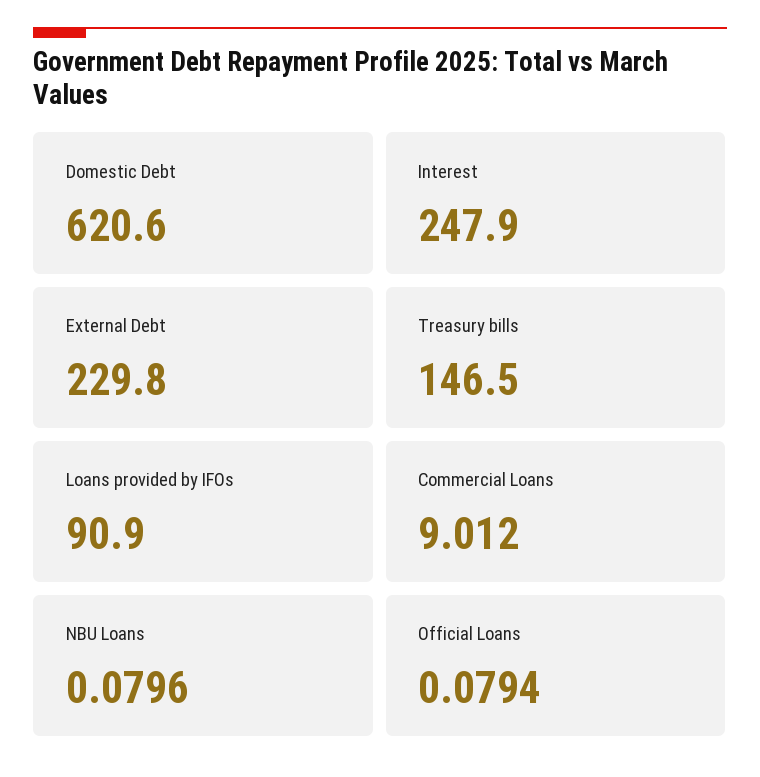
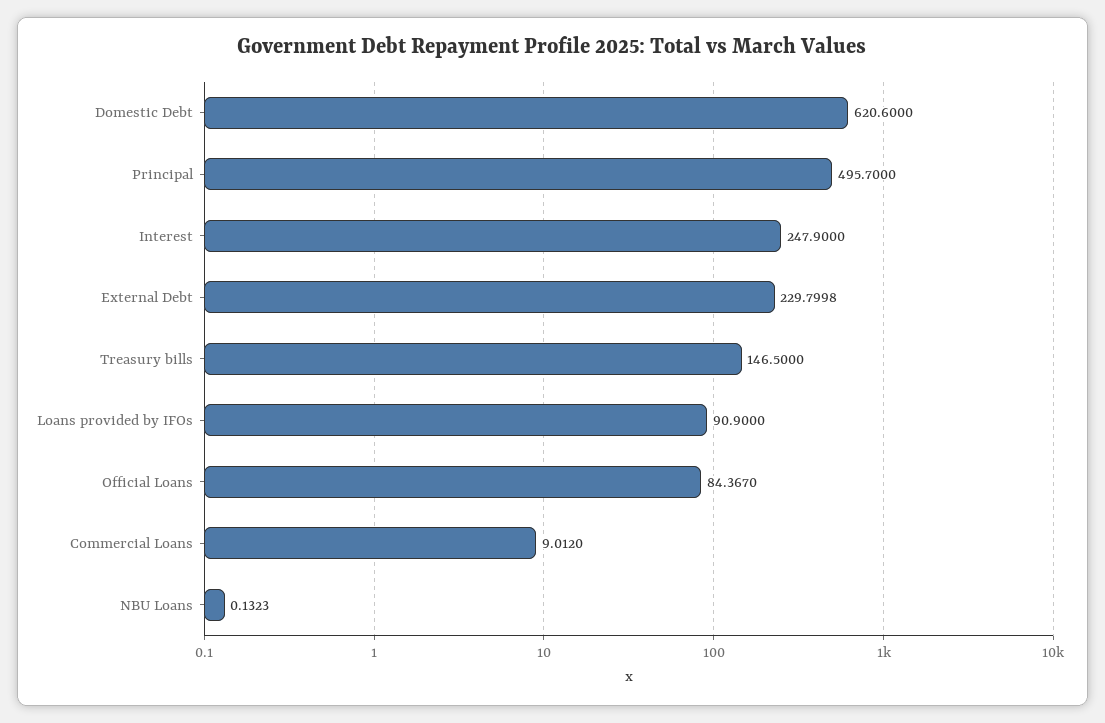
External Debt: 229.8 -> 229.7998
NBU Loans: 0.0796 -> 0.1323
Official Loans: 0.0794 -> 84.367
Principal: none -> 495.7

